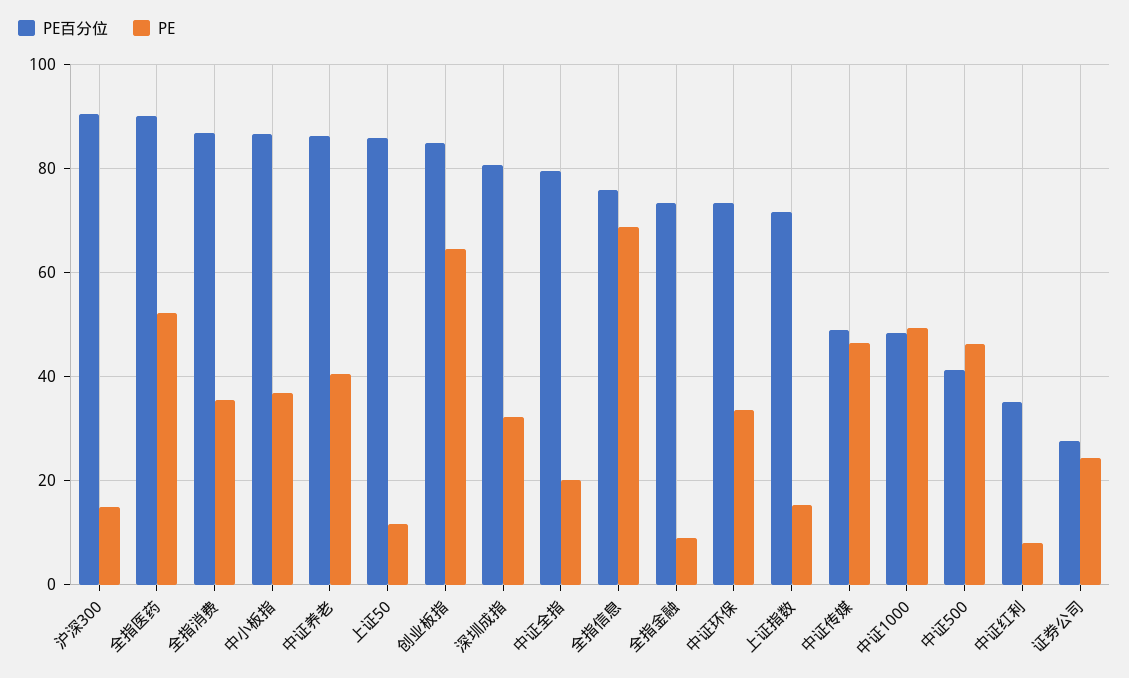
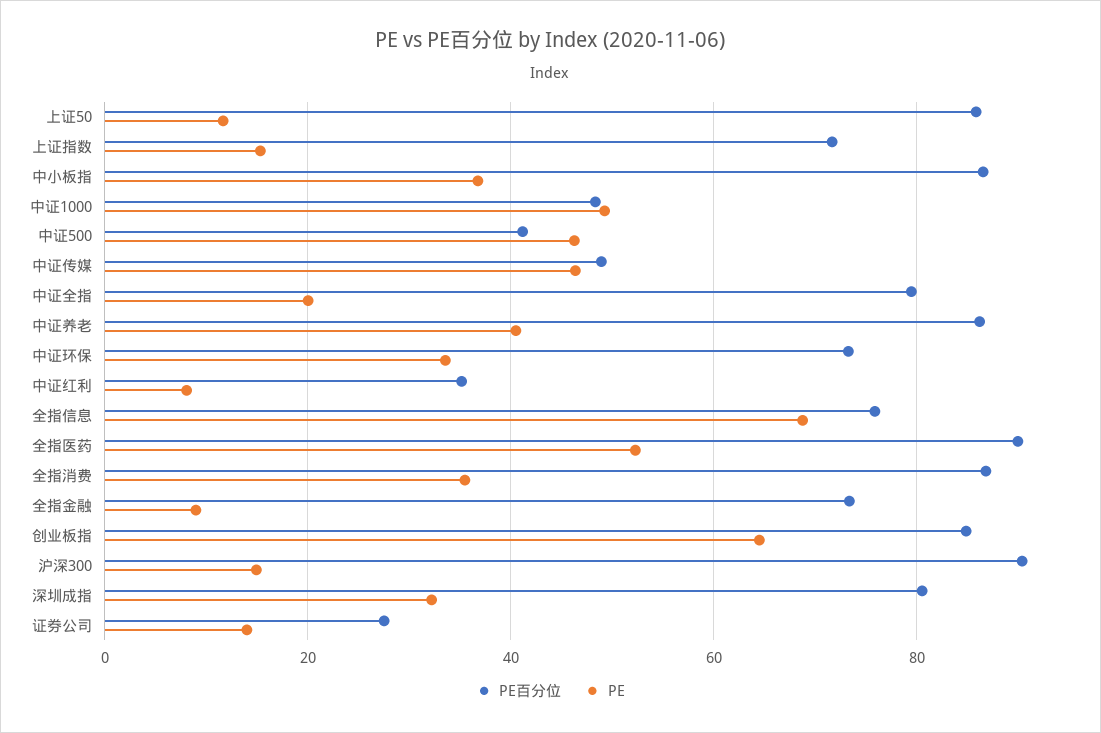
PE, 证券公司: 24 -> 14

